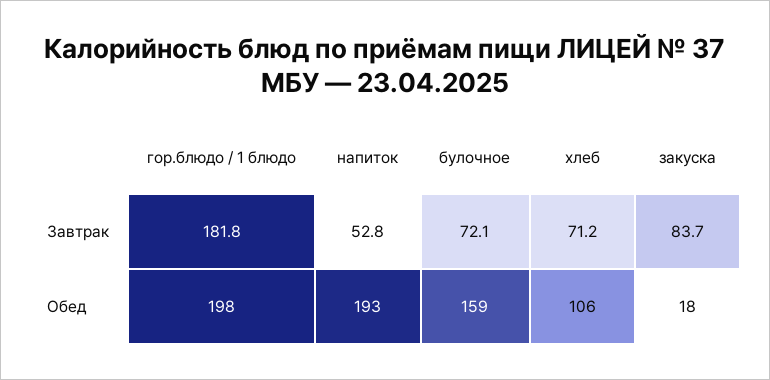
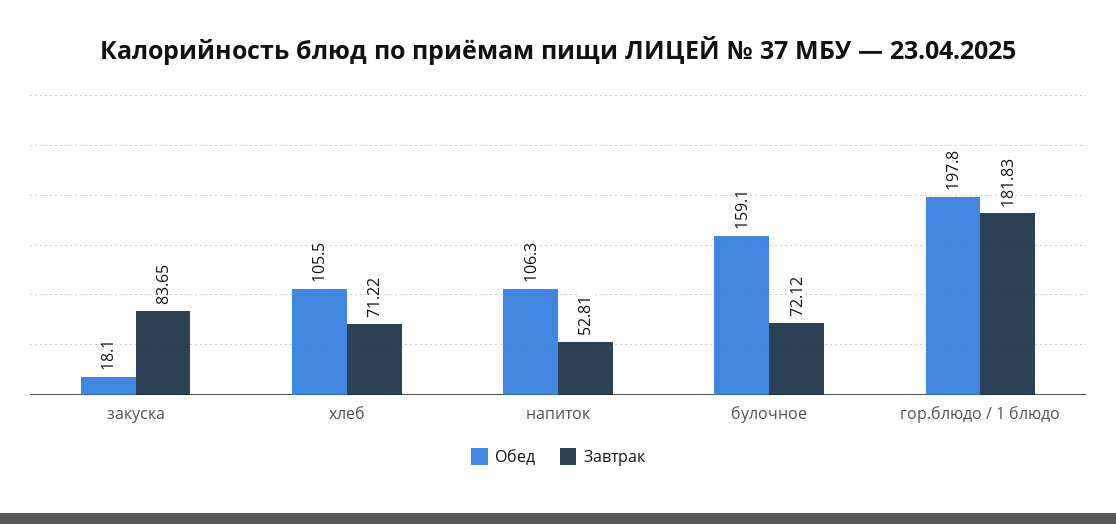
Обед, напиток: 193 -> 106.3

